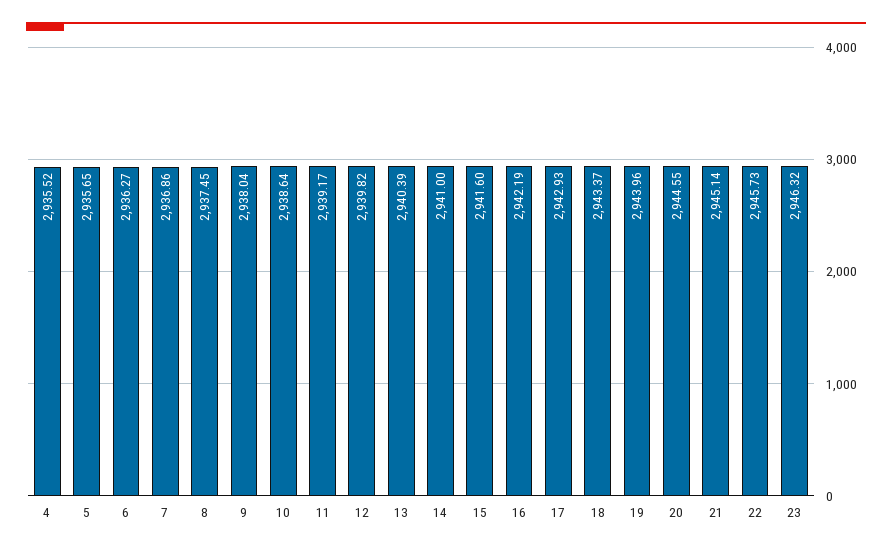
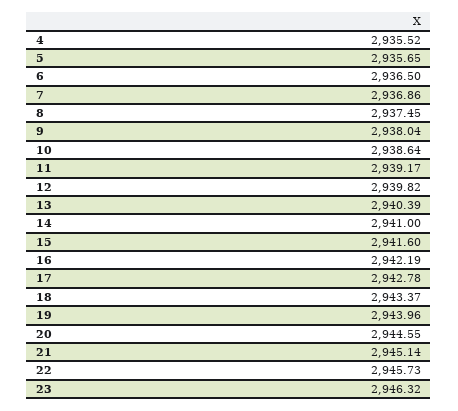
6: 2936.27 -> 2936.5
17: 2942.93 -> 2942.78

